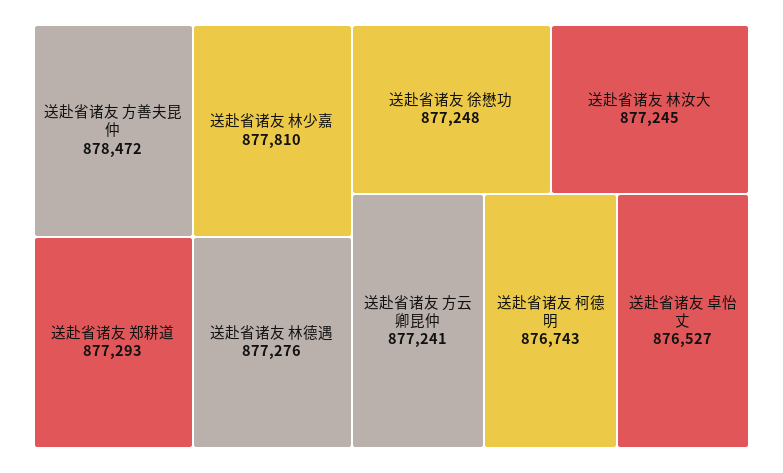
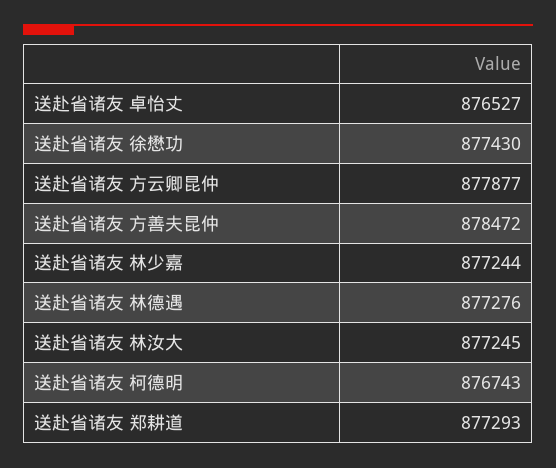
送赴省诸友 林少嘉: 877810 -> 877244
送赴省诸友 徐懋功: 877248 -> 877430
送赴省诸友 方云卿昆仲: 877241 -> 877877

